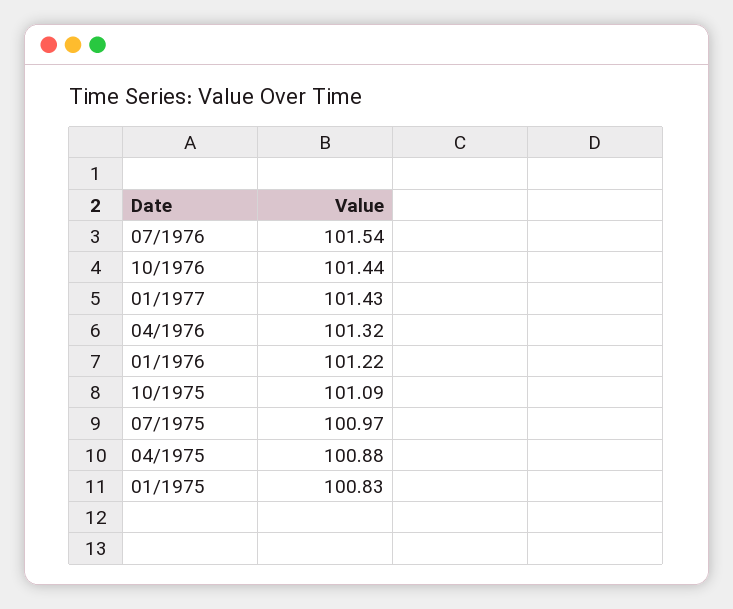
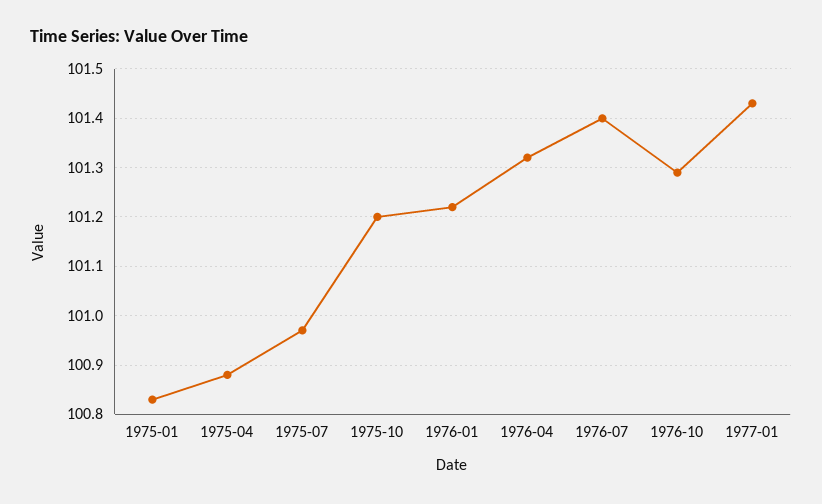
07/1976: 101.54 -> 101.4
10/1976: 101.44 -> 101.3
10/1975: 101.09 -> 101.2

